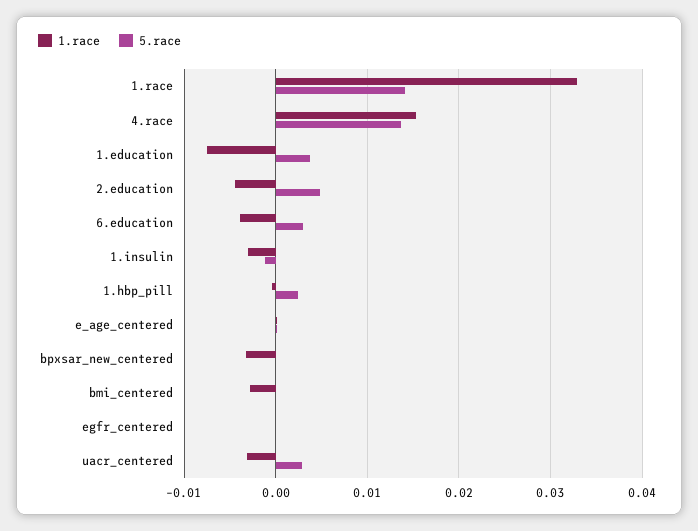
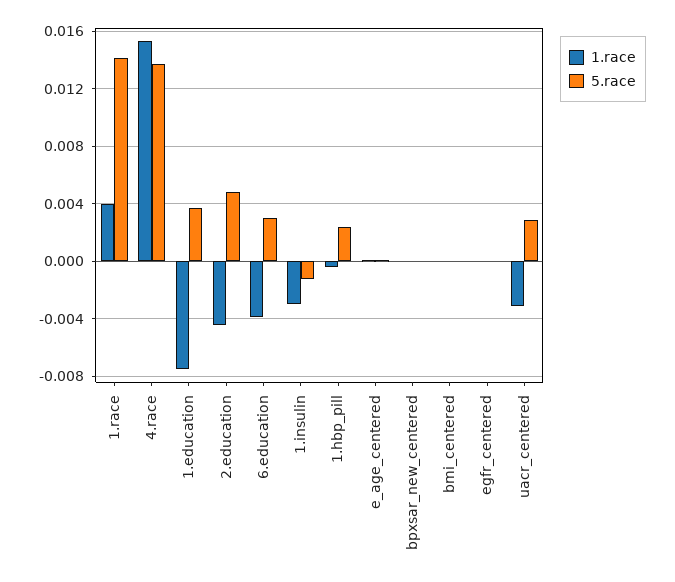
1.race, 1.race: 0.033 -> 0.004
1.race, bpxsar_new_centered: -0.003 -> 0
1.race, bmi_centered: -0.003 -> 0

